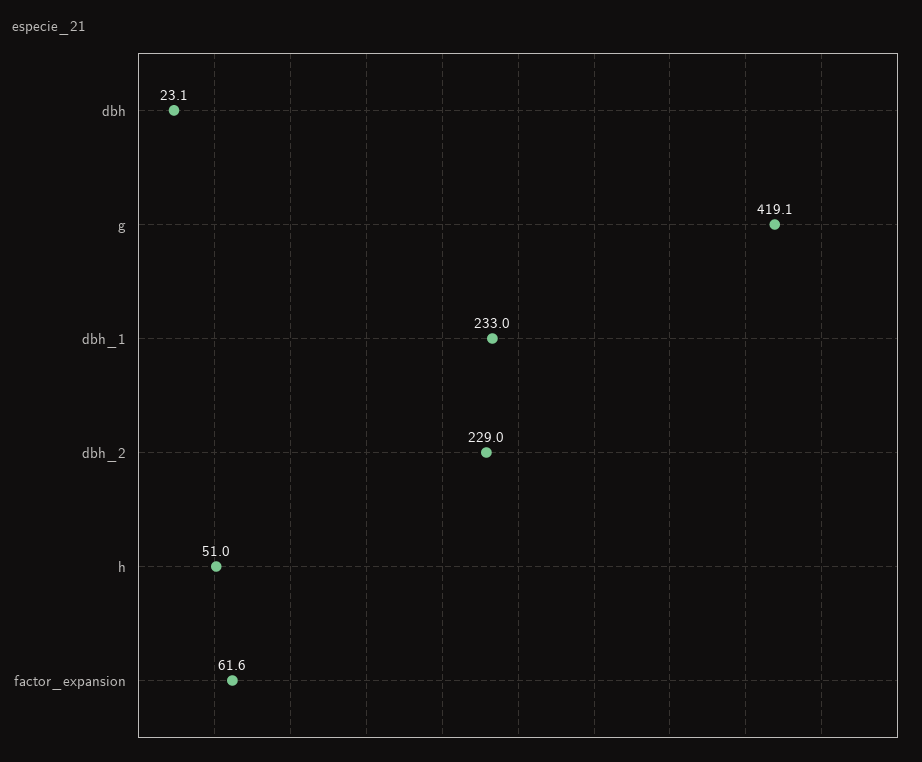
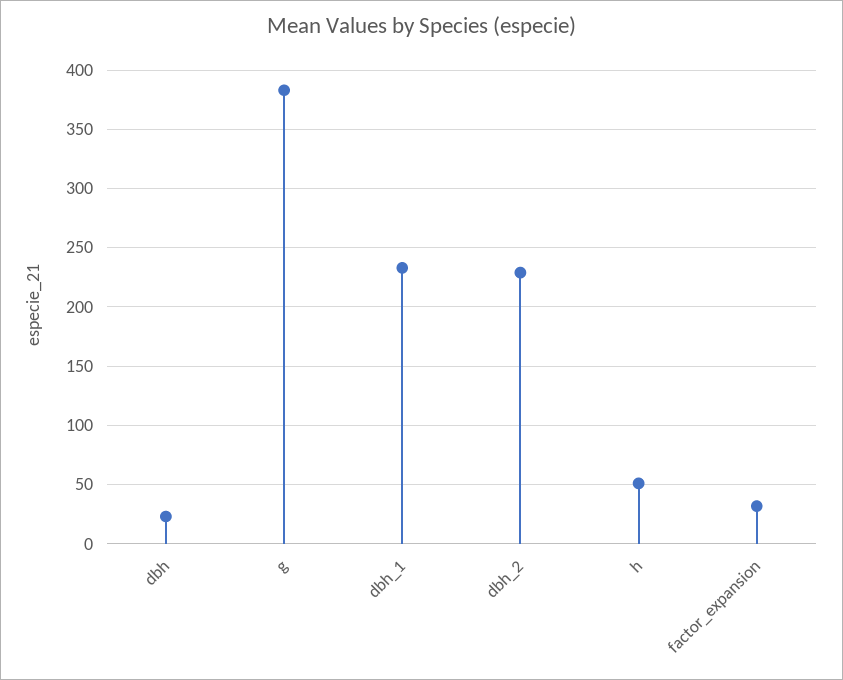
g: 419.1 -> 380
factor_expansion: 61.6 -> 30

